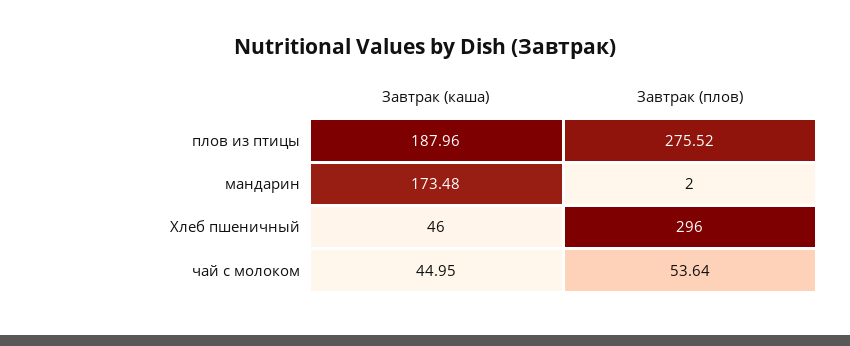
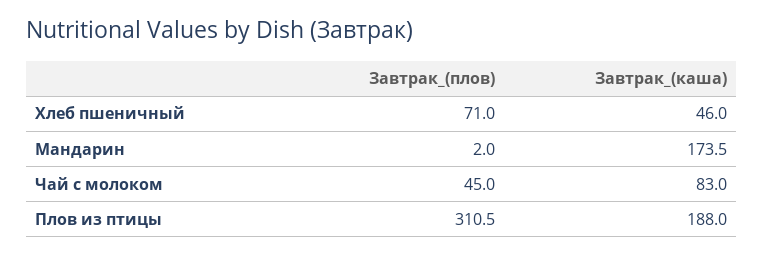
Завтрак (плов), плов из птицы: 275.52 -> 310.5
Завтрак (плов), Хлеб пшеничный: 296 -> 71
Завтрак (каша), чай с молоком: 44.95 -> 83
Завтрак (плов), чай с молоком: 53.64 -> 45

